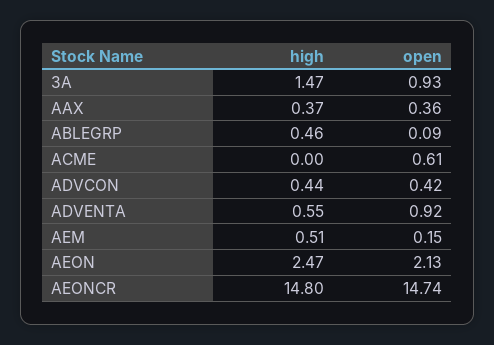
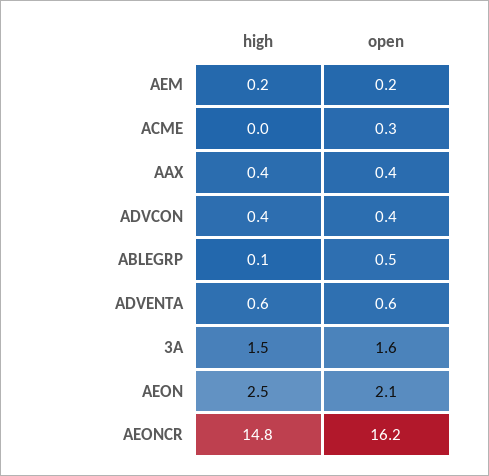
open, 3A: 0.93 -> 1.6
high, ABLEGRP: 0.46 -> 0.1
open, ABLEGRP: 0.09 -> 0.5
open, ACME: 0.61 -> 0.3
open, ADVENTA: 0.92 -> 0.6
high, AEM: 0.51 -> 0.2
open, AEONCR: 14.74 -> 16.2

